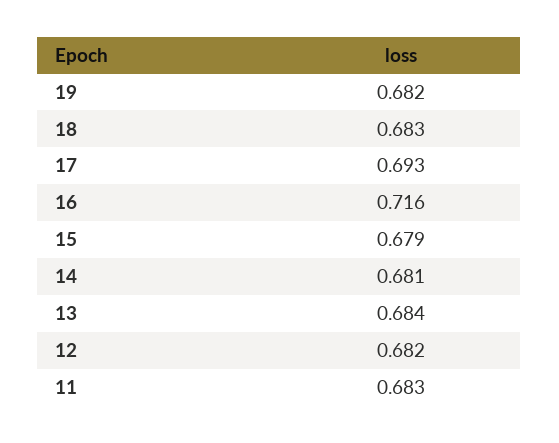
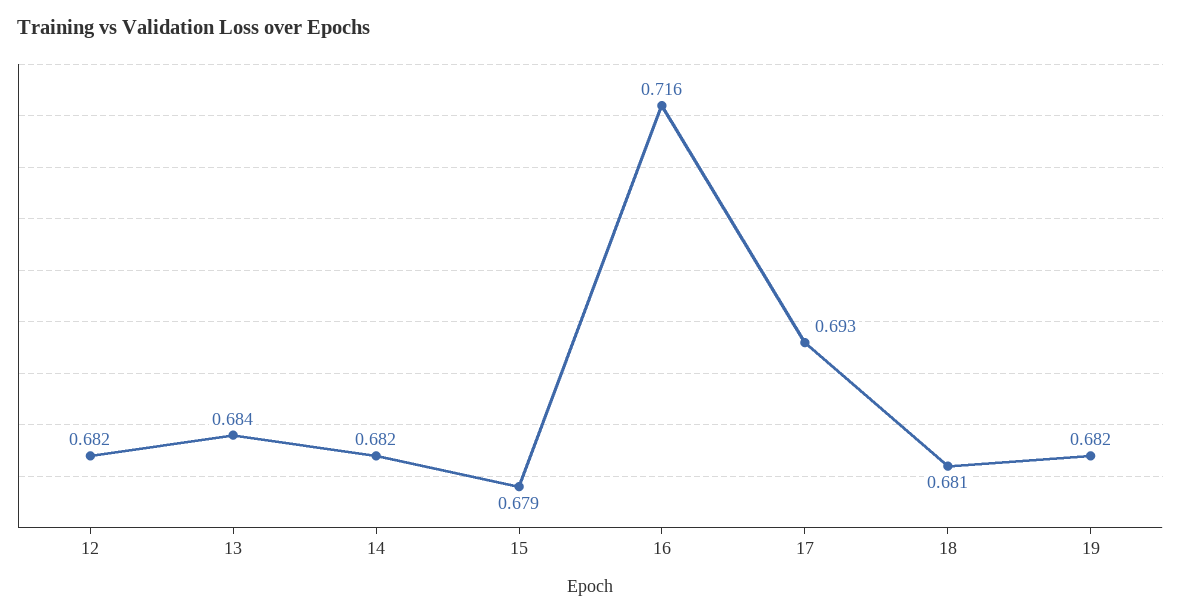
18: 0.683 -> 0.681
14: 0.681 -> 0.682
11: 0.683 -> none

